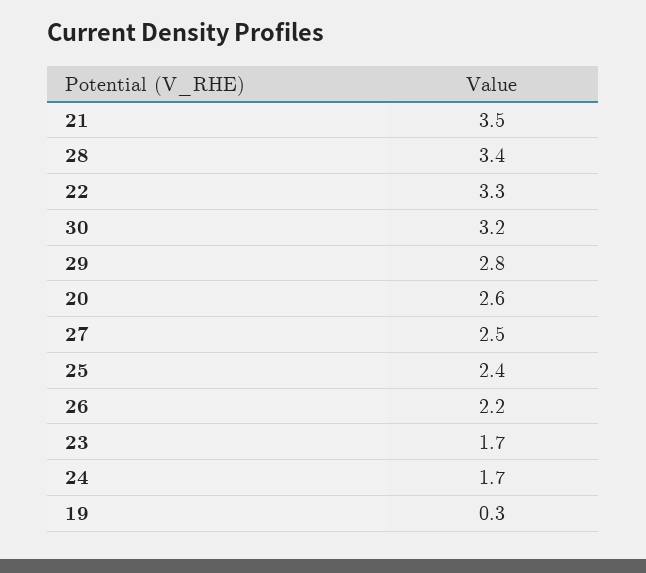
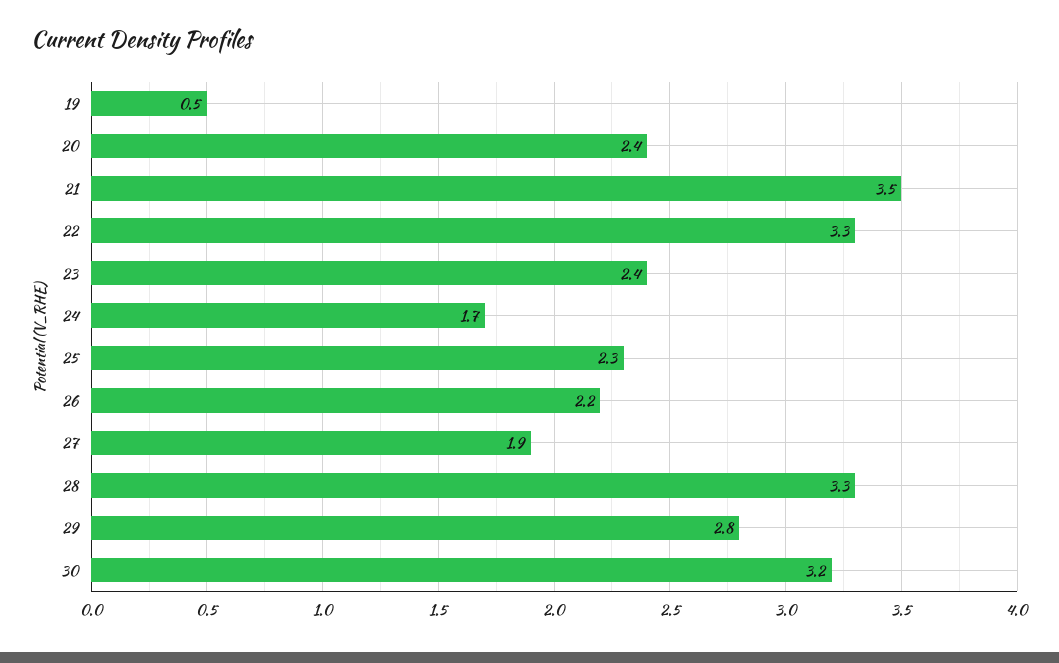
28: 3.4 -> 3.3
20: 2.6 -> 2.4
27: 2.5 -> 1.9
25: 2.4 -> 2.3
23: 1.7 -> 2.4
19: 0.3 -> 0.5

